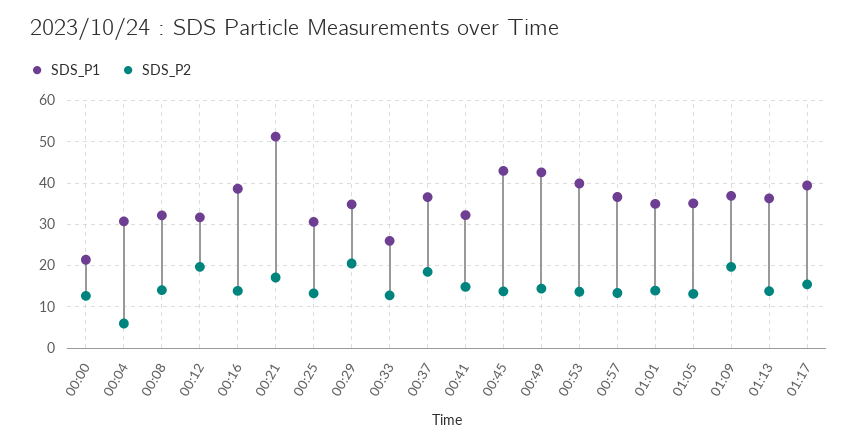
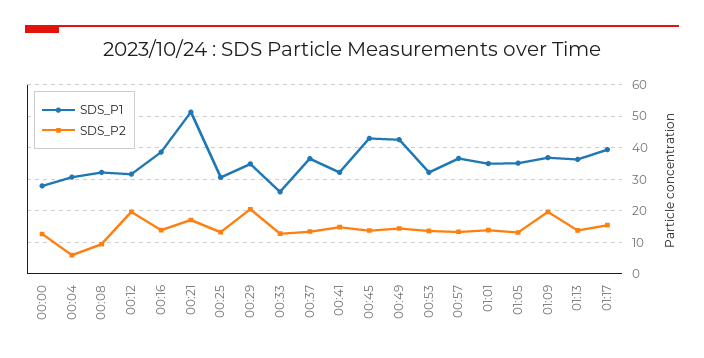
SDS_P1, 00:00: 22 -> 28
SDS_P2, 00:08: 14 -> 10
SDS_P2, 00:37: 18 -> 14
SDS_P1, 00:53: 40 -> 32

